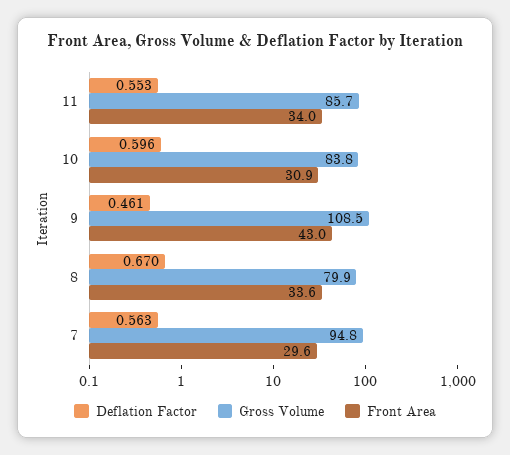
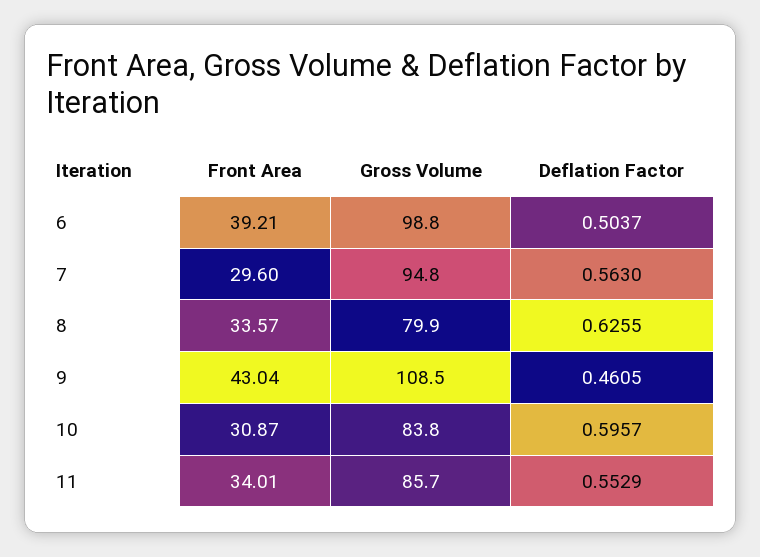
Deflation Factor, 8: 0.67 -> 0.6255
Front Area, 6: none -> 39.21
Gross Volume, 6: none -> 98.8
Deflation Factor, 6: none -> 0.5037

